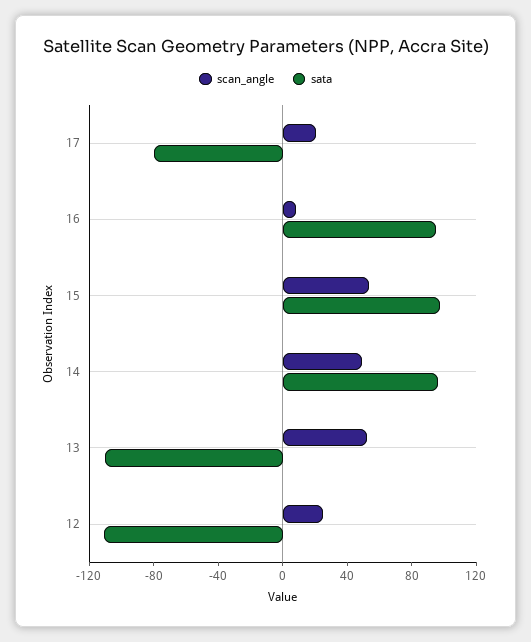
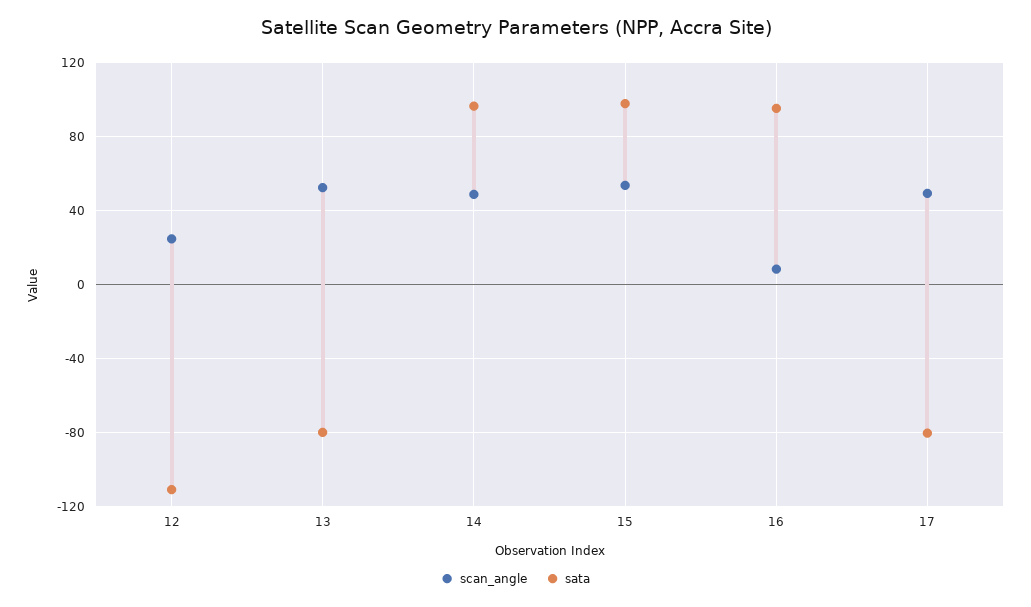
scan_angle, 17: 20 -> 50
sata, 13: -110 -> -80

